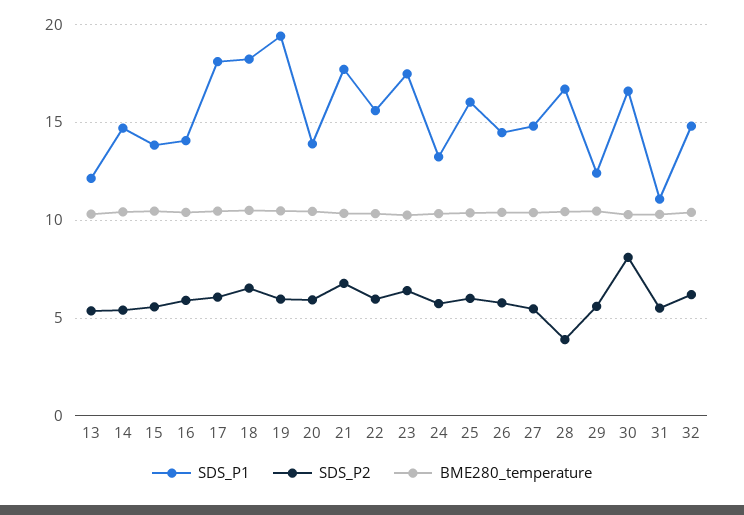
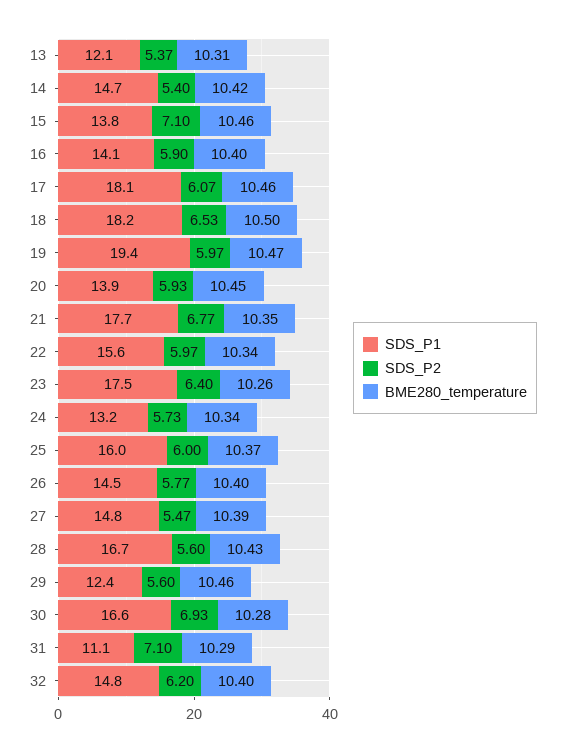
SDS_P2, 15: 5.5 -> 7.1
SDS_P2, 28: 4 -> 5.6
SDS_P2, 30: 8 -> 6.93
SDS_P2, 31: 5.5 -> 7.1

